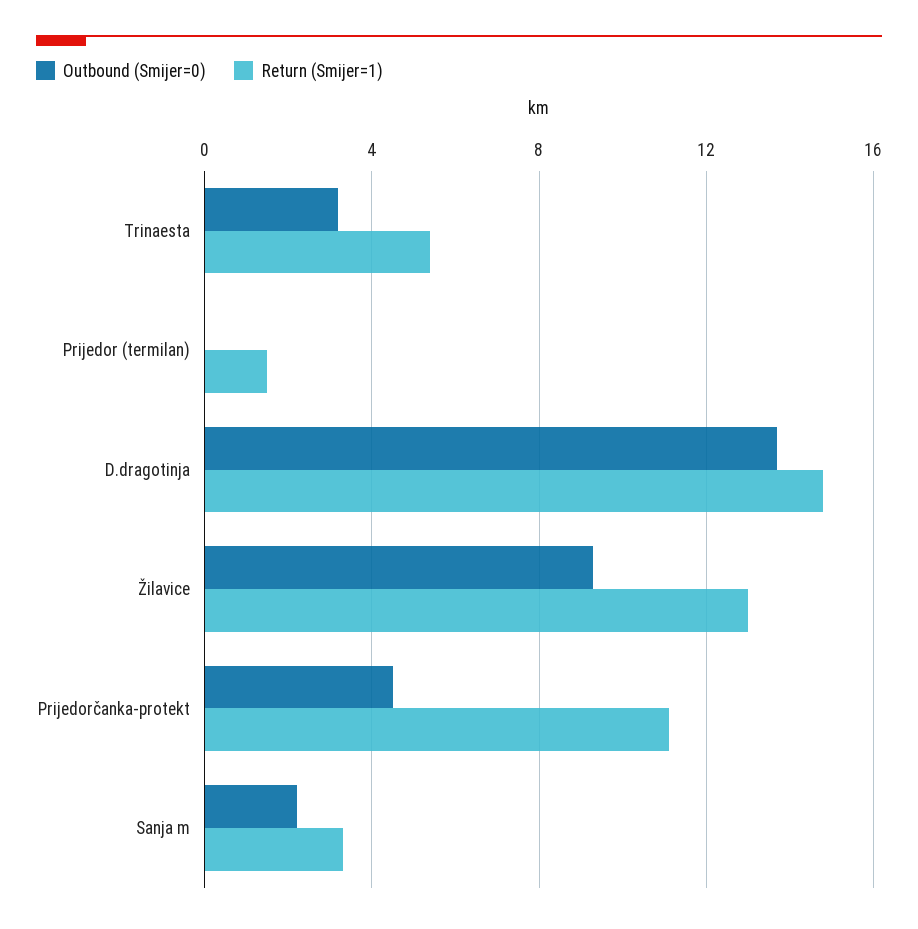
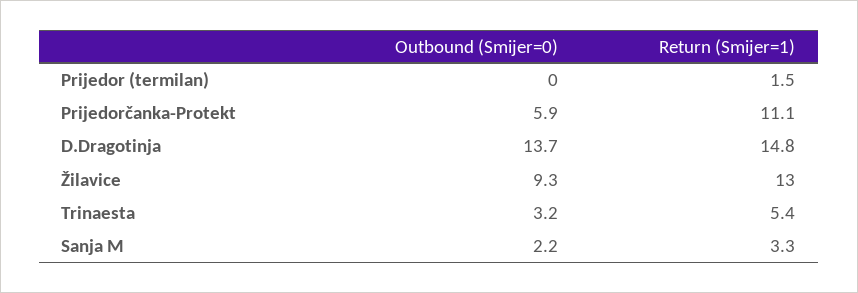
Outbound (Smijer=0), Prijedorčanka-protekt: 4.5 -> 5.9

